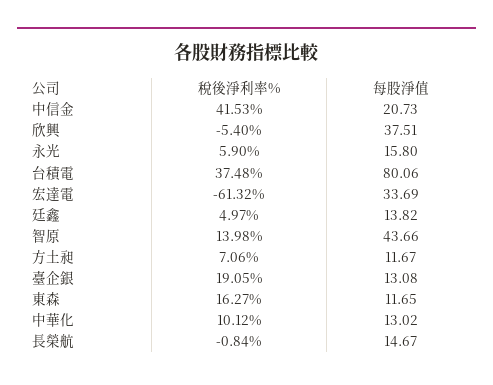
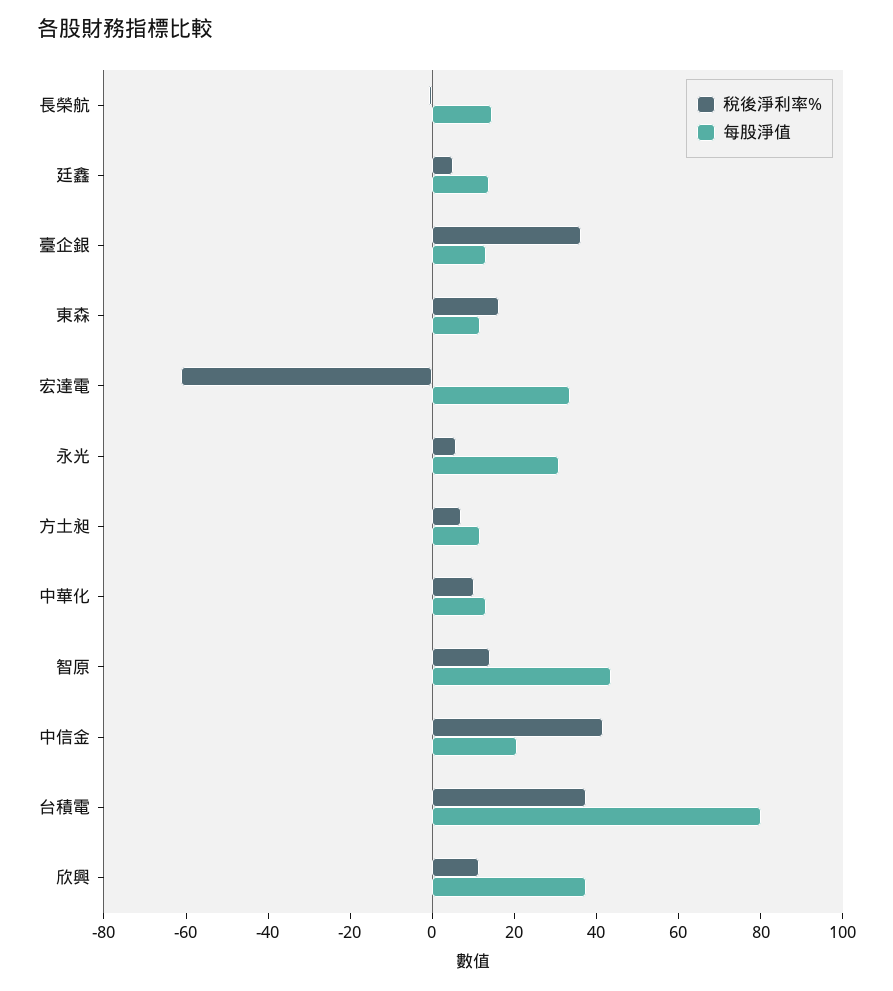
稅後淨利率%, 欣興: -5.4 -> 10
每股淨值, 永光: 15.8 -> 30
稅後淨利率%, 臺企銀: 19.05 -> 35

